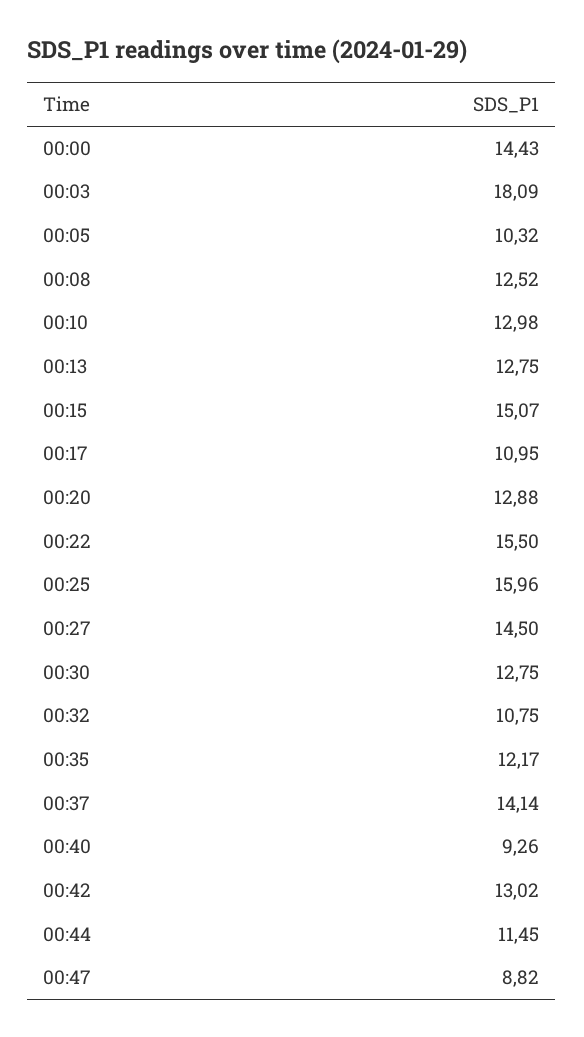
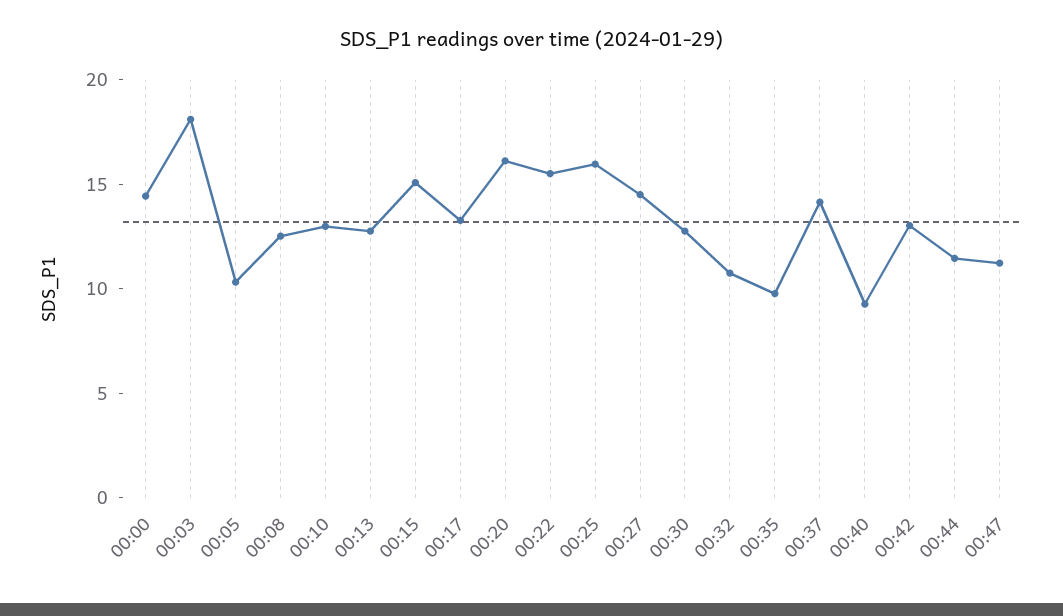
00:17: 10.95 -> 13
00:20: 12.88 -> 16
00:35: 12.17 -> 10
00:47: 8.82 -> 11

